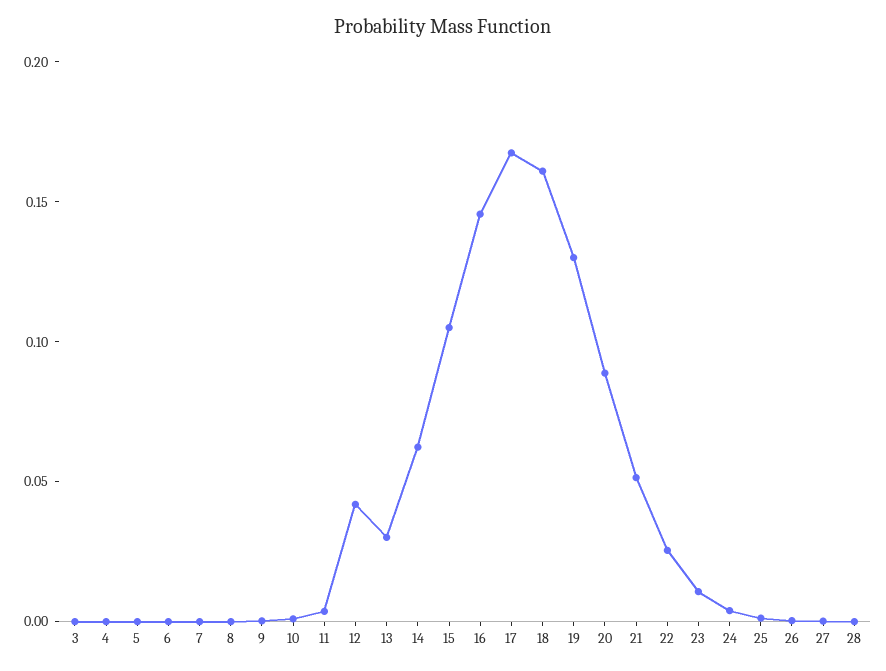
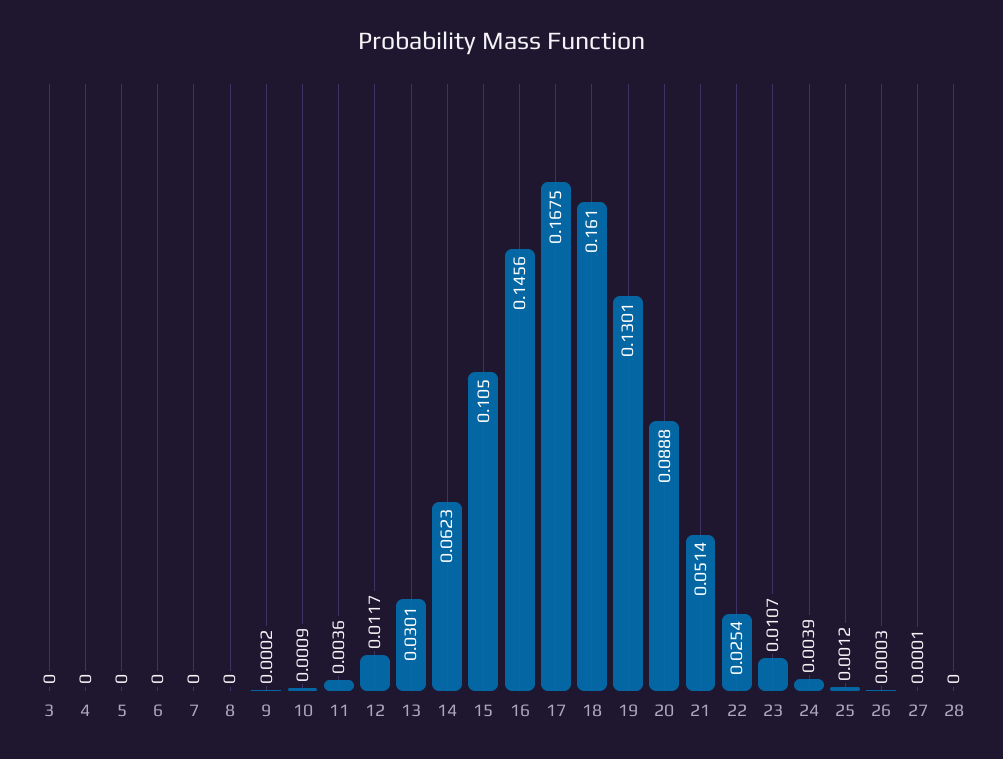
12: 0.04 -> 0.0117

